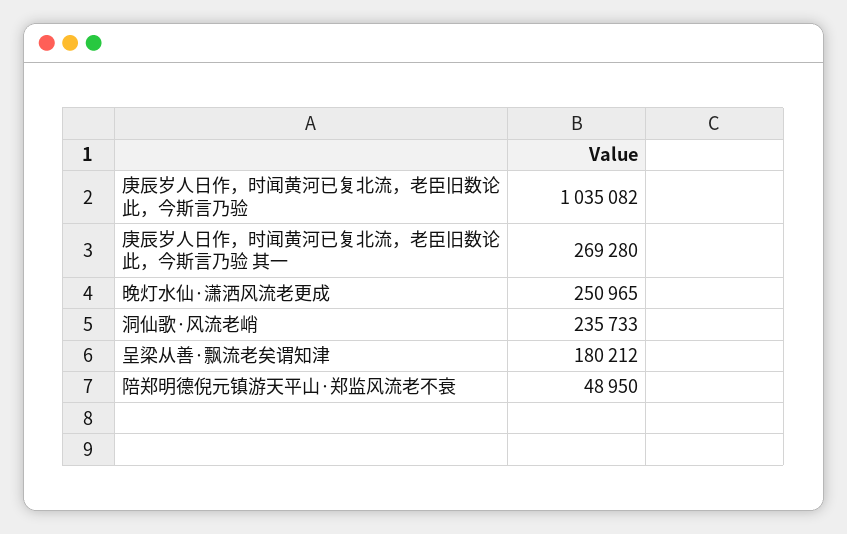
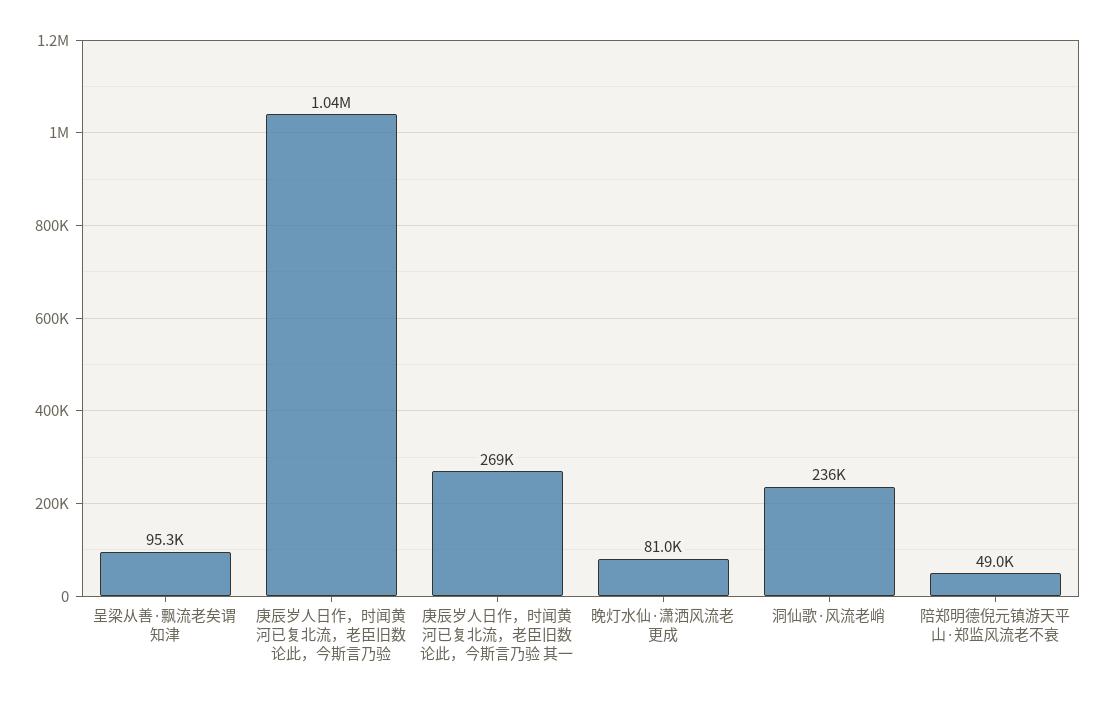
晚灯水仙·潇洒风流老更成: 250965 -> 81000
呈梁从善·飘流老矣谓知津: 180212 -> 95300

